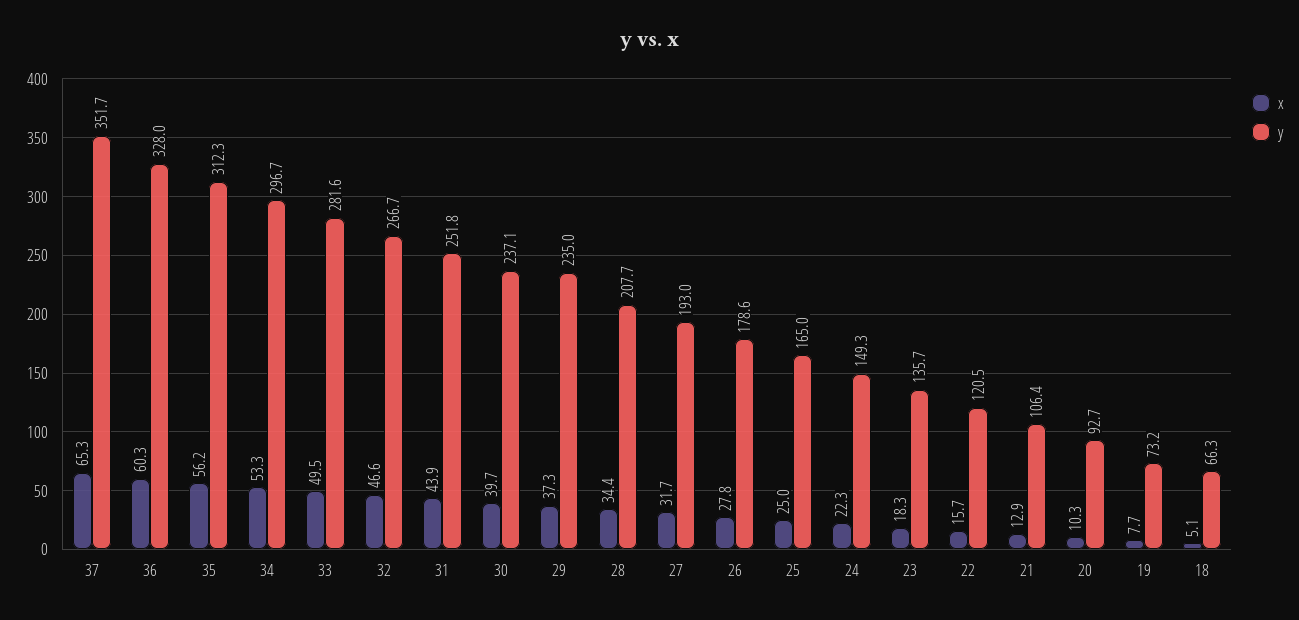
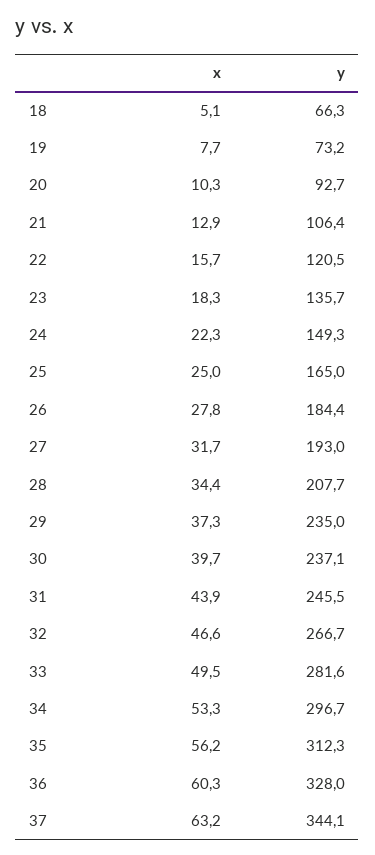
x, 37: 65.3 -> 63.2
y, 37: 351.7 -> 344.1
y, 31: 251.8 -> 245.5
y, 26: 178.6 -> 184.4

